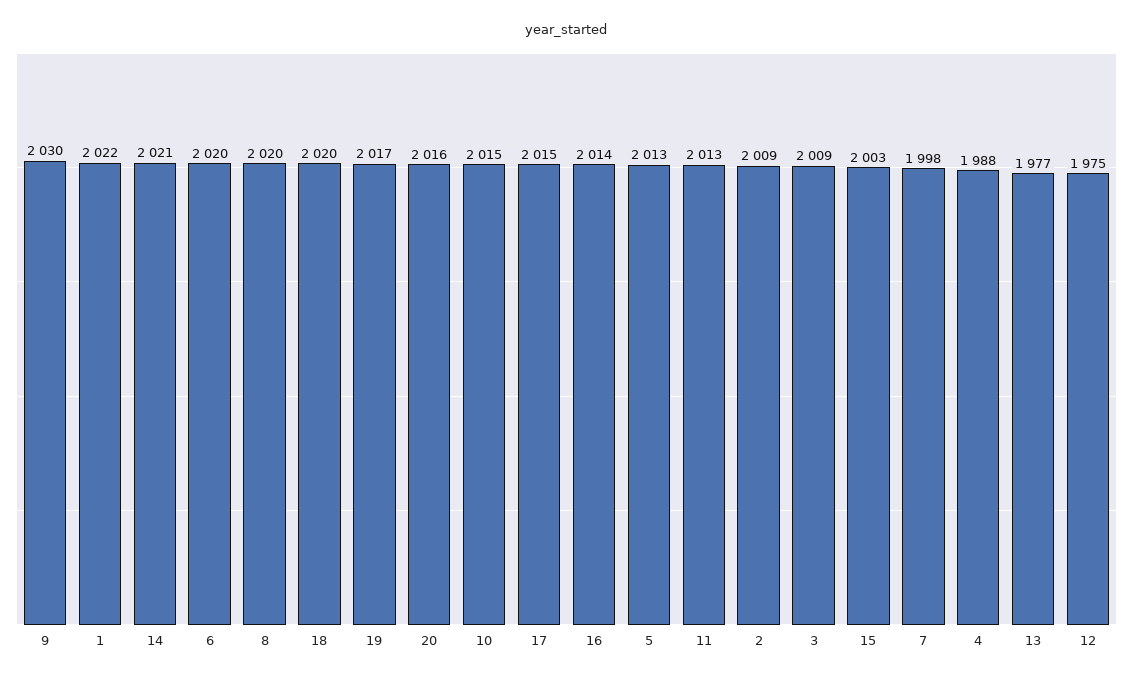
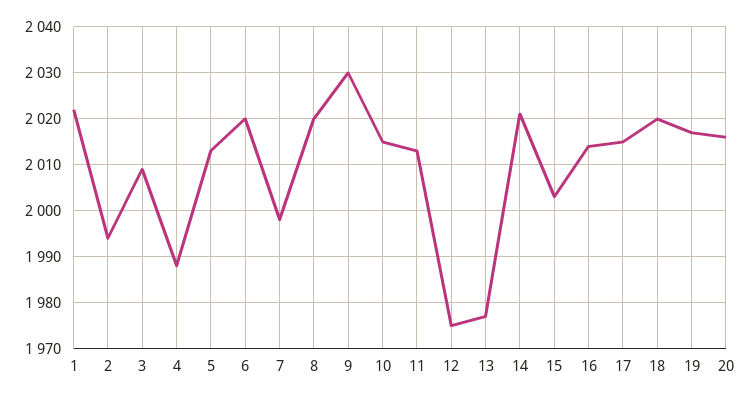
2: 2009 -> 1995

